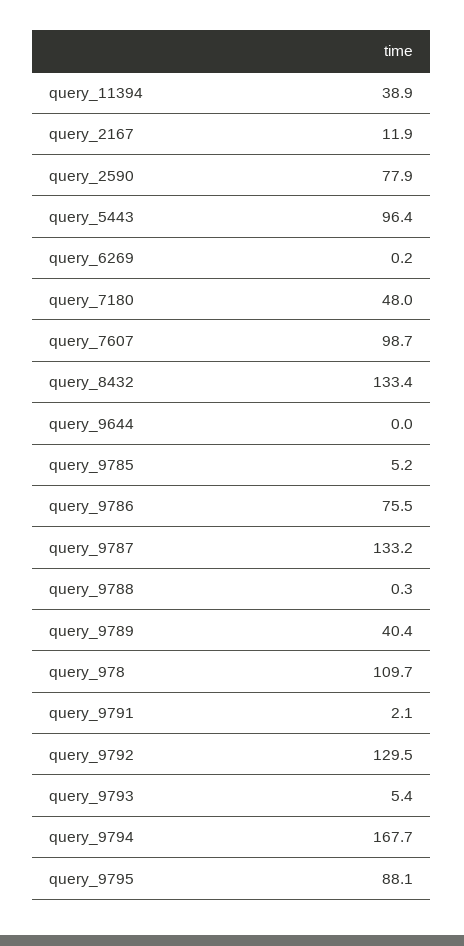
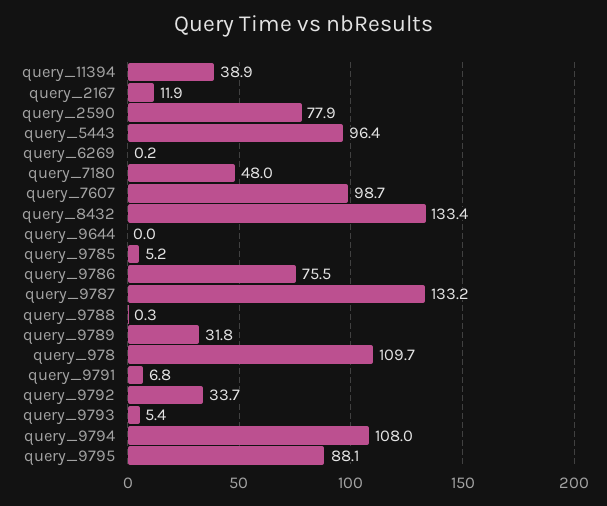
query_9789: 40.4 -> 31.8
query_9791: 2.1 -> 6.8
query_9792: 129.5 -> 33.7
query_9794: 167.7 -> 108

